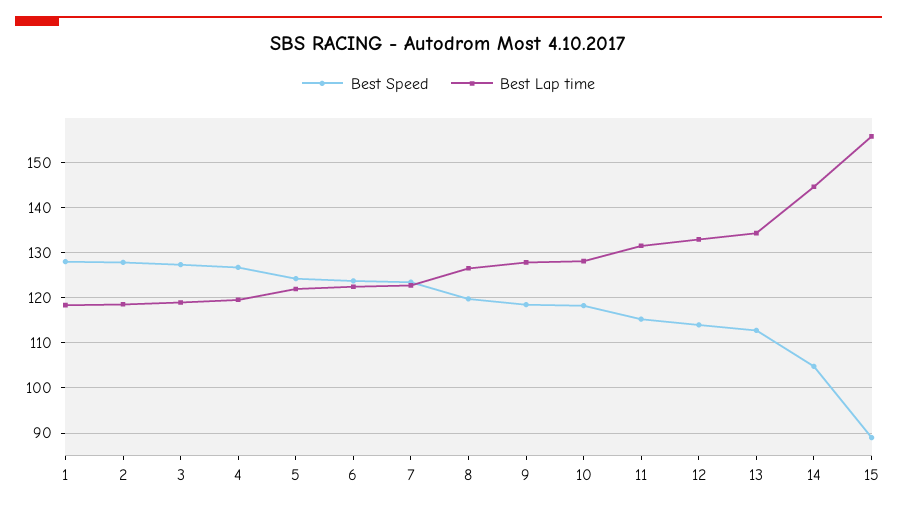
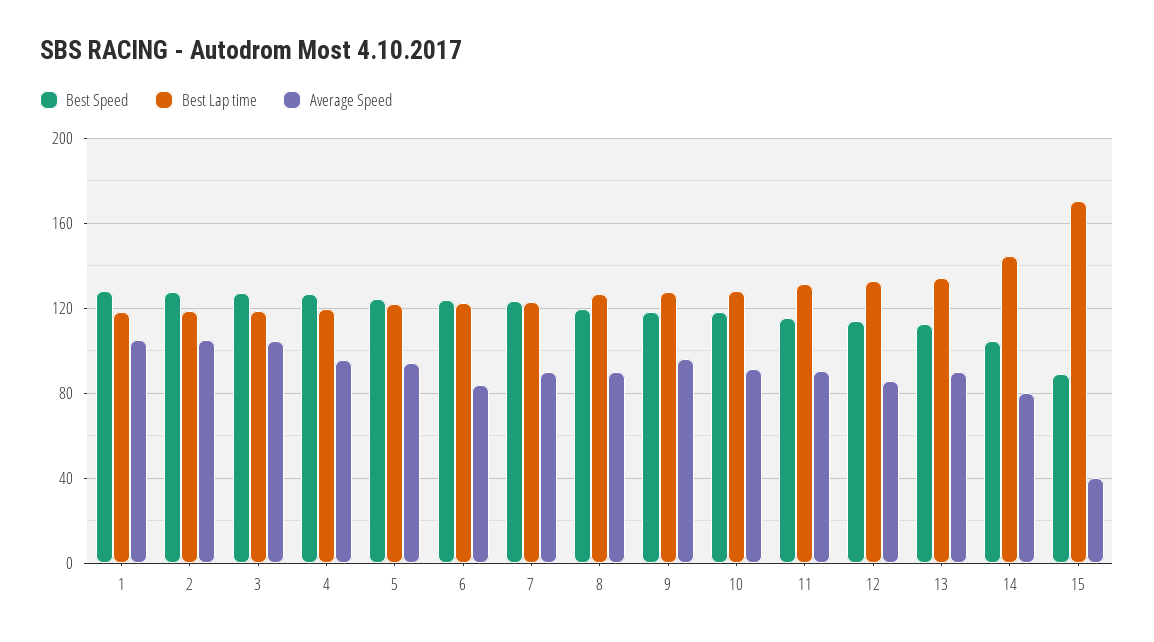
Best Lap time, 15: 156 -> 170
Average Speed, 1: none -> 105
Average Speed, 2: none -> 105
Average Speed, 3: none -> 105
Average Speed, 4: none -> 95
Average Speed, 5: none -> 95
Average Speed, 6: none -> 85
Average Speed, 7: none -> 90
Average Speed, 8: none -> 90
Average Speed, 9: none -> 95
Average Speed, 10: none -> 90
Average Speed, 11: none -> 90
Average Speed, 12: none -> 85
Average Speed, 13: none -> 90
Average Speed, 14: none -> 80
Average Speed, 15: none -> 40

